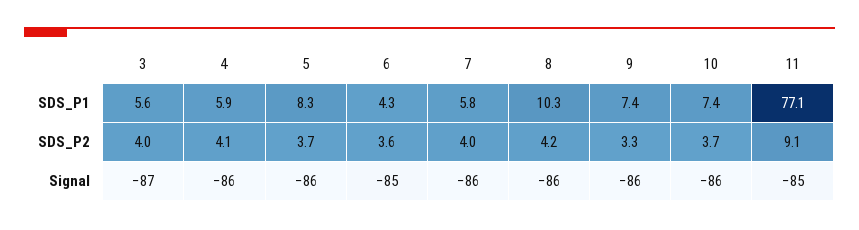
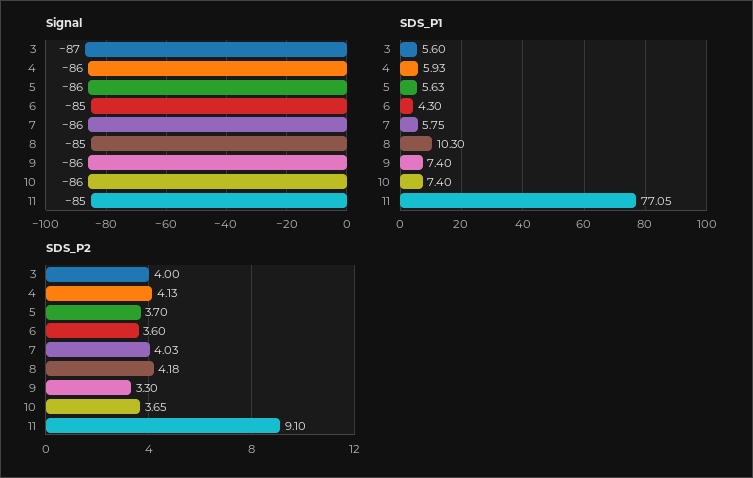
SDS_P1, 5: 8.3 -> 5.63
Signal, 8: -86 -> -85

